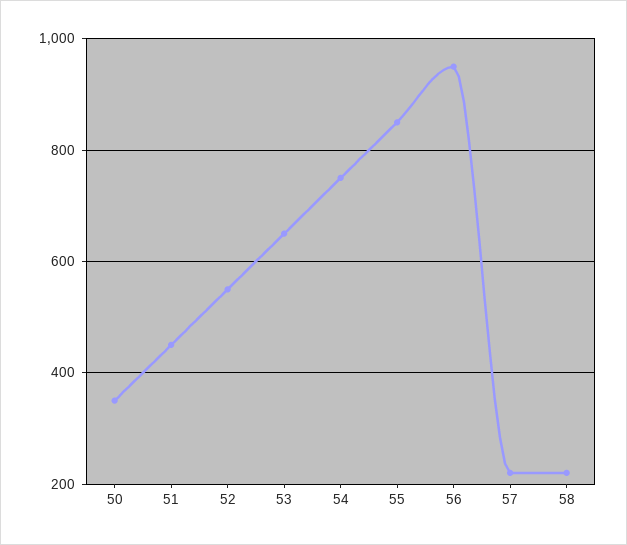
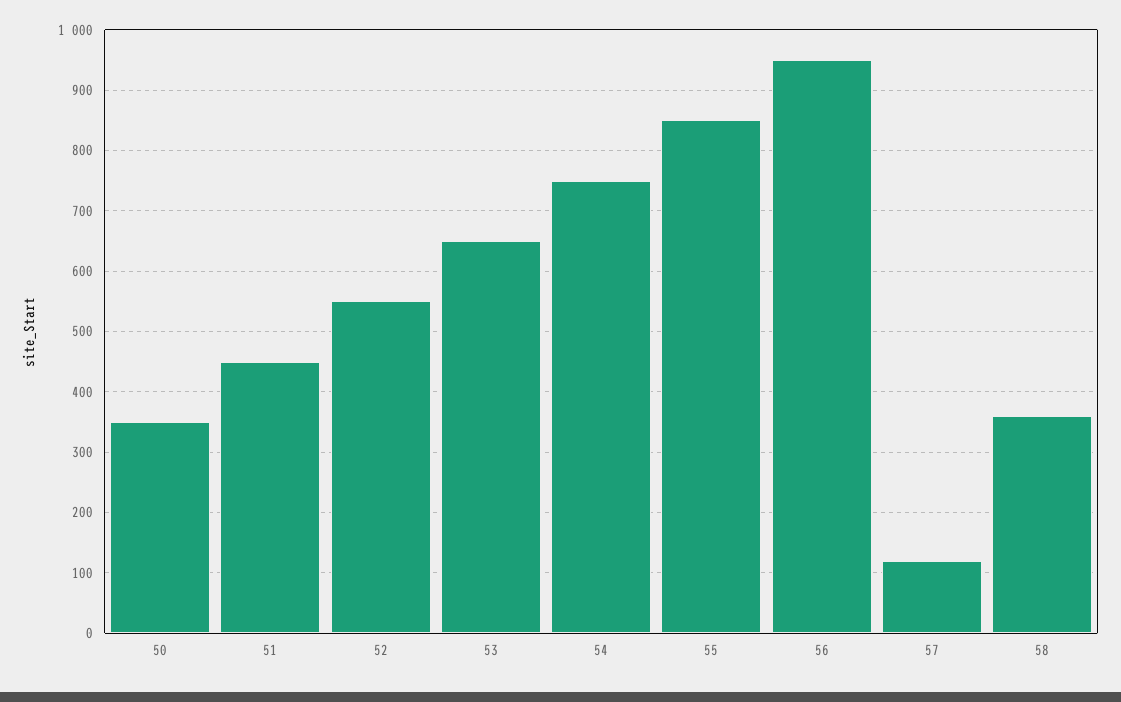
57: 220 -> 120
58: 220 -> 360

